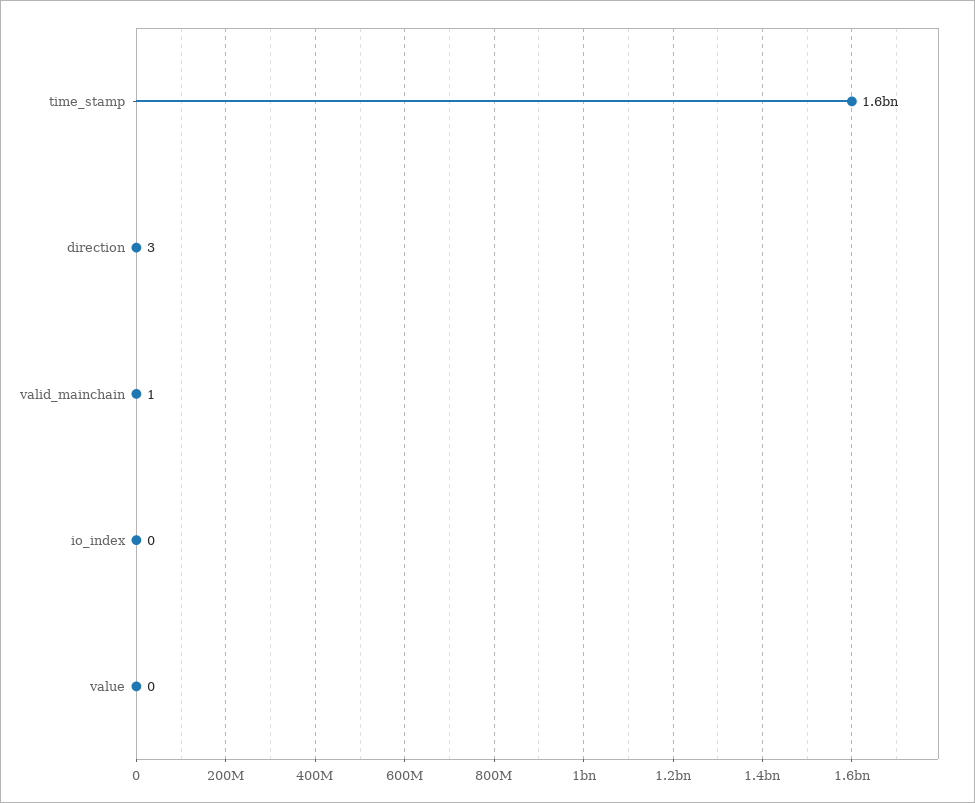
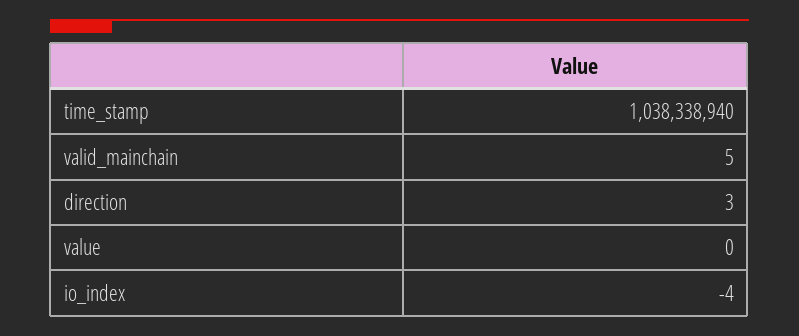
time_stamp: 1600000000 -> 1038338940
valid_mainchain: 1 -> 5
io_index: 0 -> -4

